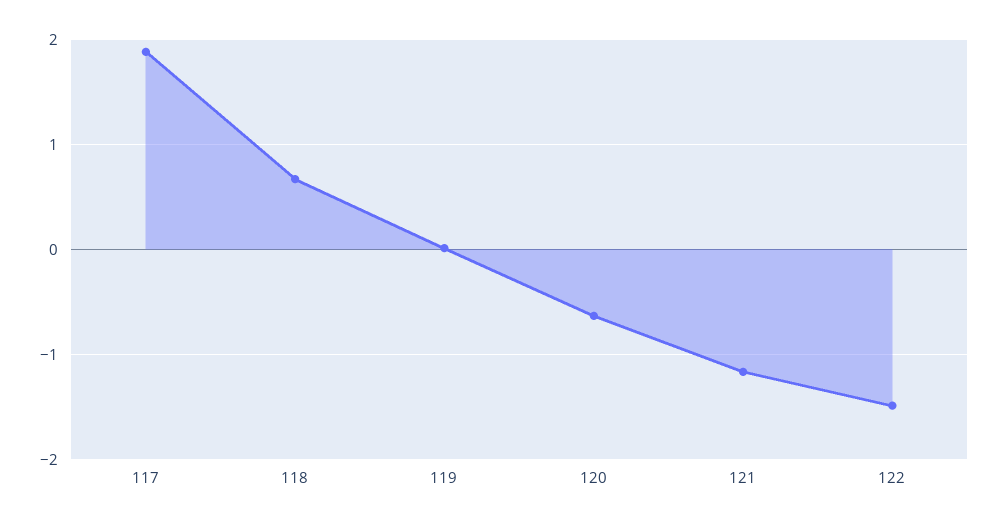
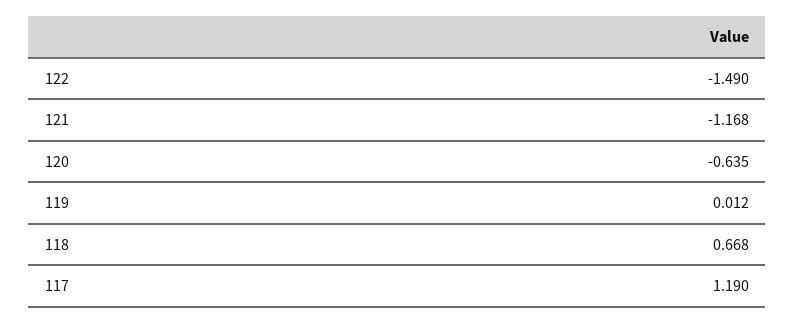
117: 1.9 -> 1.19

